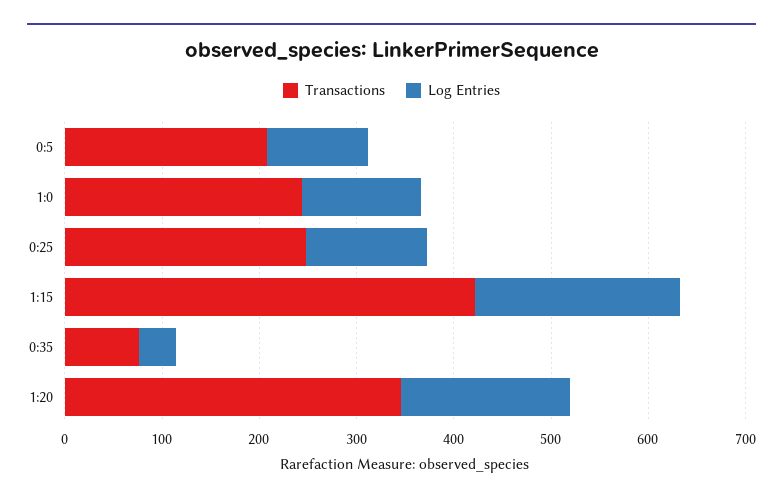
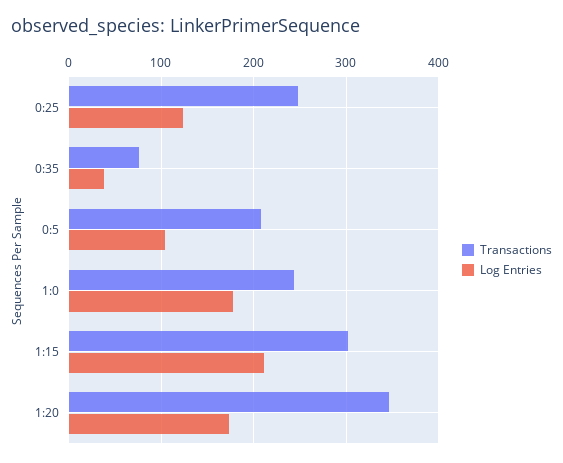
Log Entries, 1:0: 120 -> 180
Transactions, 1:15: 420 -> 300

